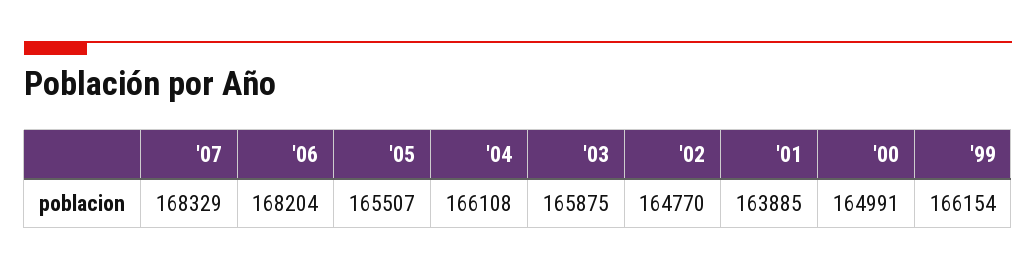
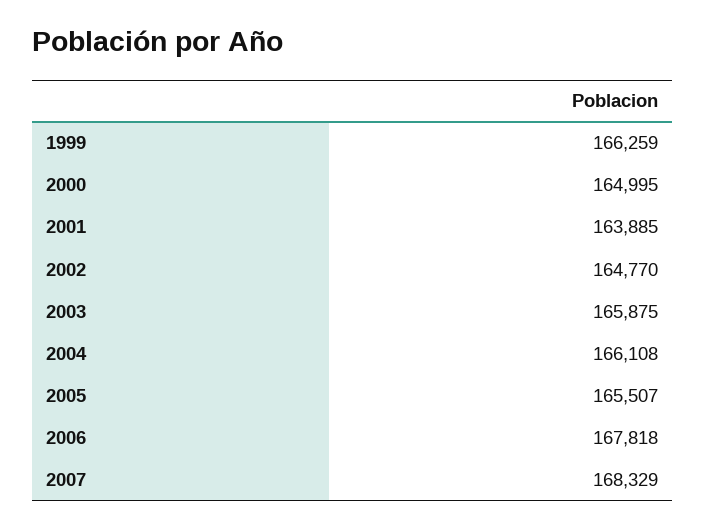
'06: 168204 -> 167818
'00: 164991 -> 164995
'99: 166154 -> 166259

